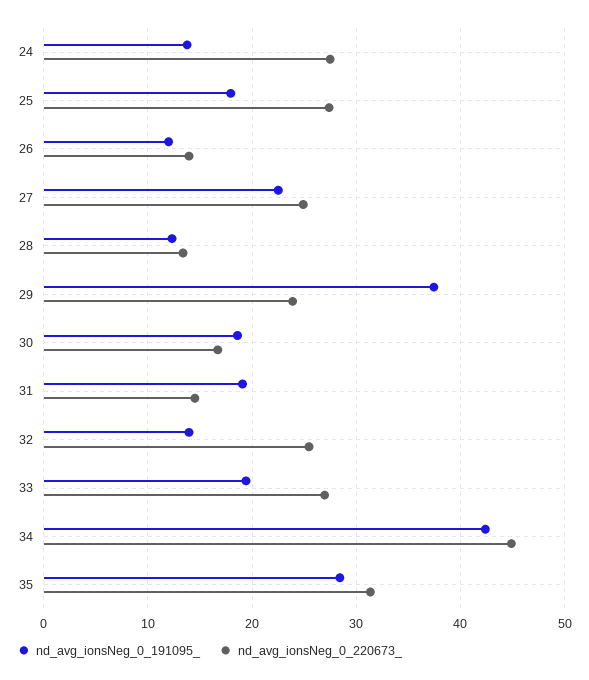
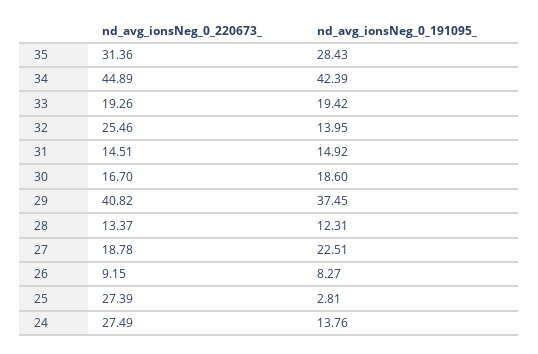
nd_avg_ionsNeg_0_191095_, 25: 18 -> 2.81
nd_avg_ionsNeg_0_191095_, 26: 12 -> 8.27
nd_avg_ionsNeg_0_220673_, 26: 14 -> 9.15
nd_avg_ionsNeg_0_220673_, 27: 25 -> 18.78
nd_avg_ionsNeg_0_220673_, 29: 24 -> 40.82
nd_avg_ionsNeg_0_191095_, 31: 19 -> 14.92
nd_avg_ionsNeg_0_220673_, 33: 27 -> 19.26

